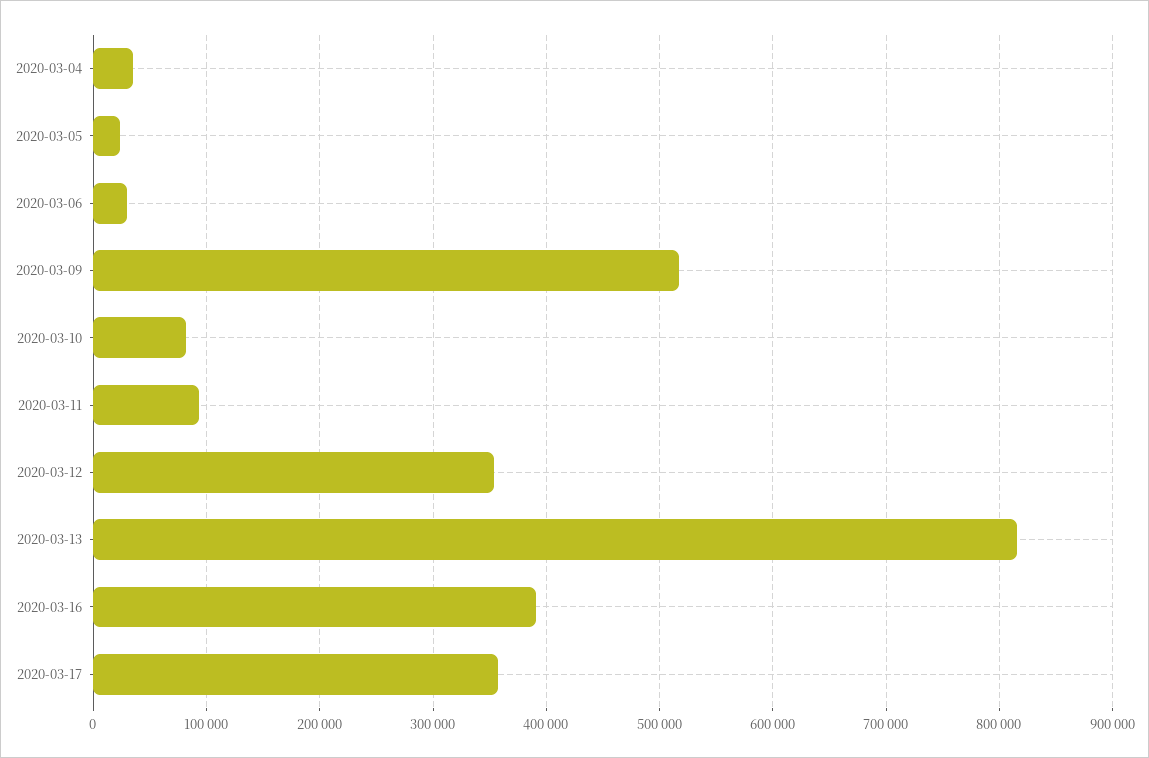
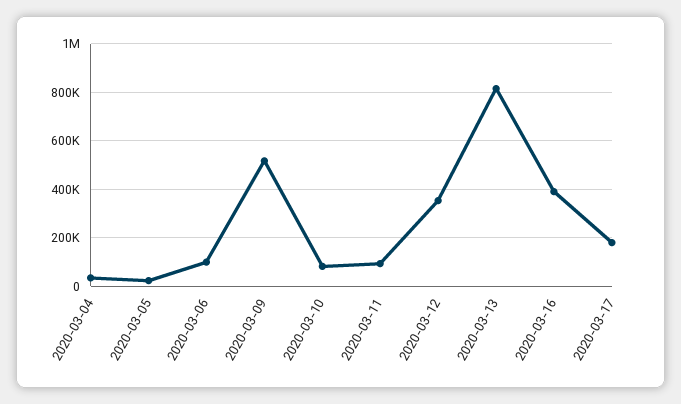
2020-03-06: 30000 -> 100000
2020-03-17: 360000 -> 175000

